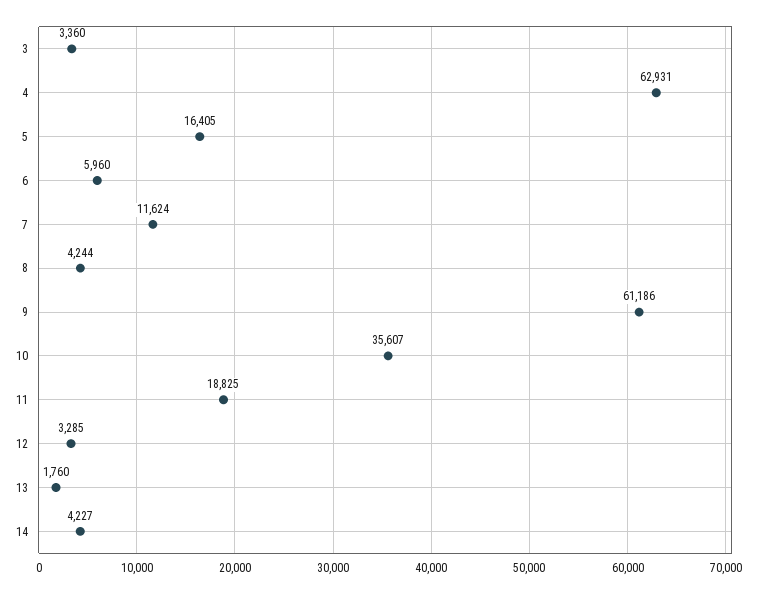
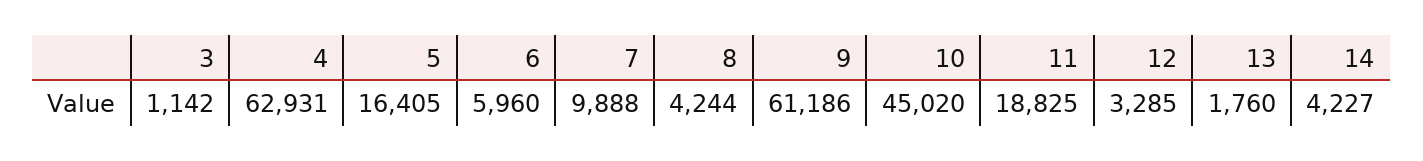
3: 3360 -> 1142
7: 11624 -> 9888
10: 35607 -> 45020

